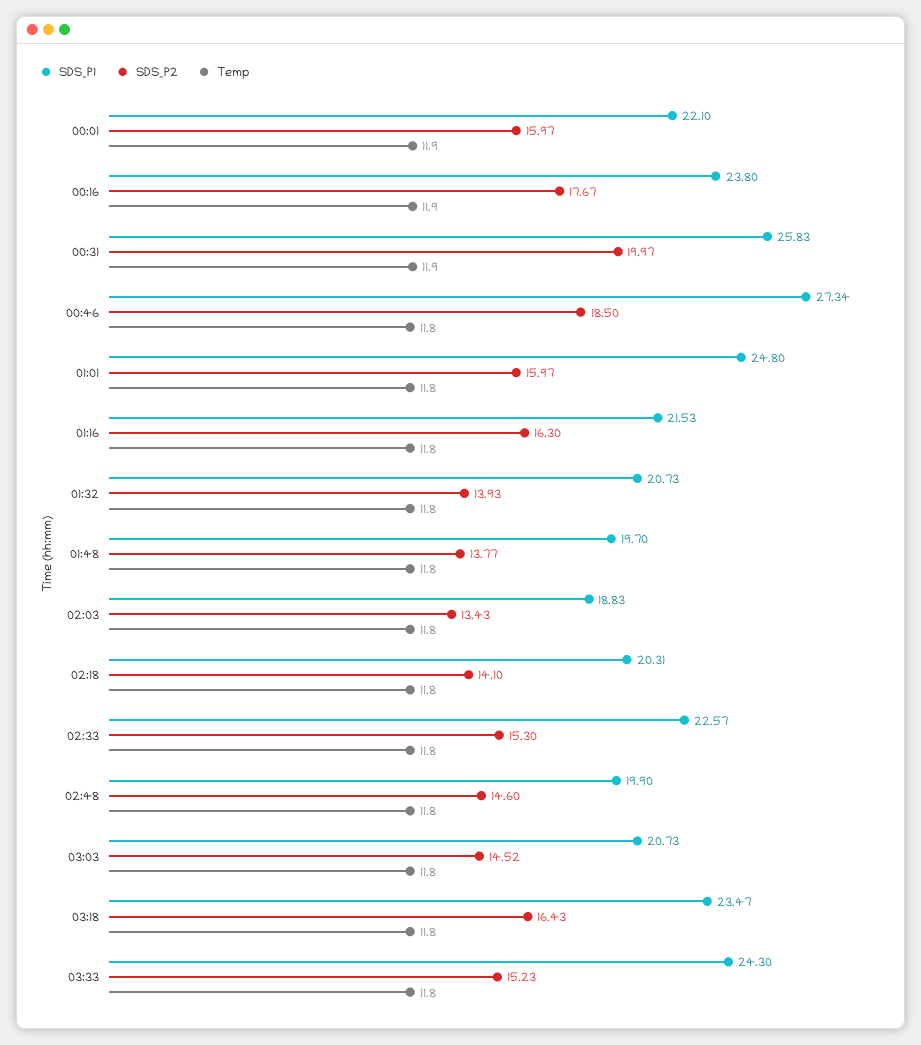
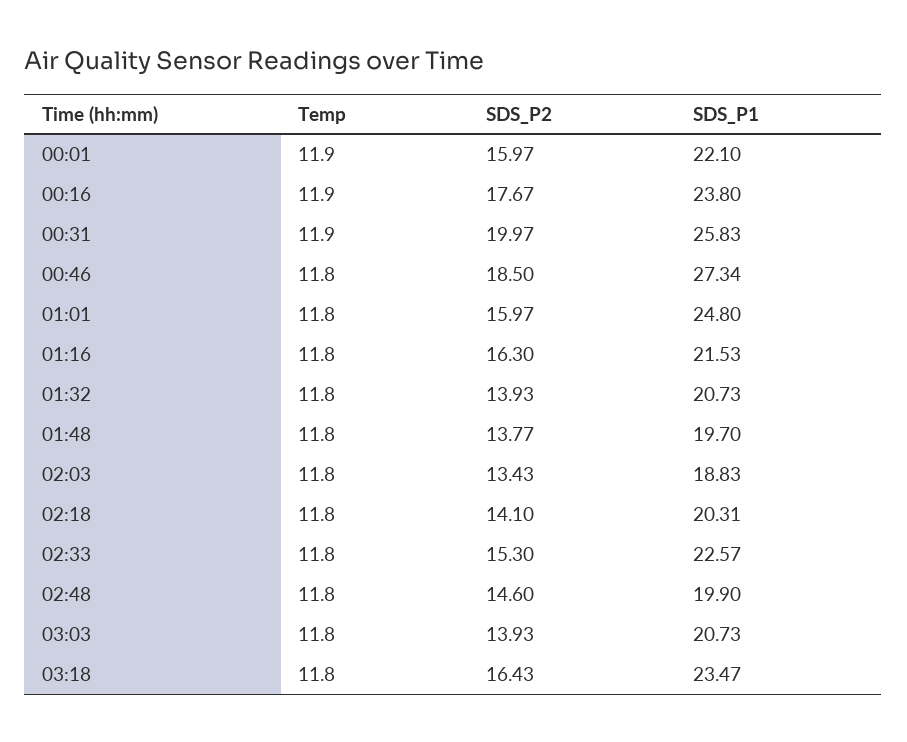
SDS_P2, 03:03: 14.52 -> 13.93
SDS_P1, 03:33: 24.3 -> none
SDS_P2, 03:33: 15.23 -> none
Temp, 03:33: 11.8 -> none

